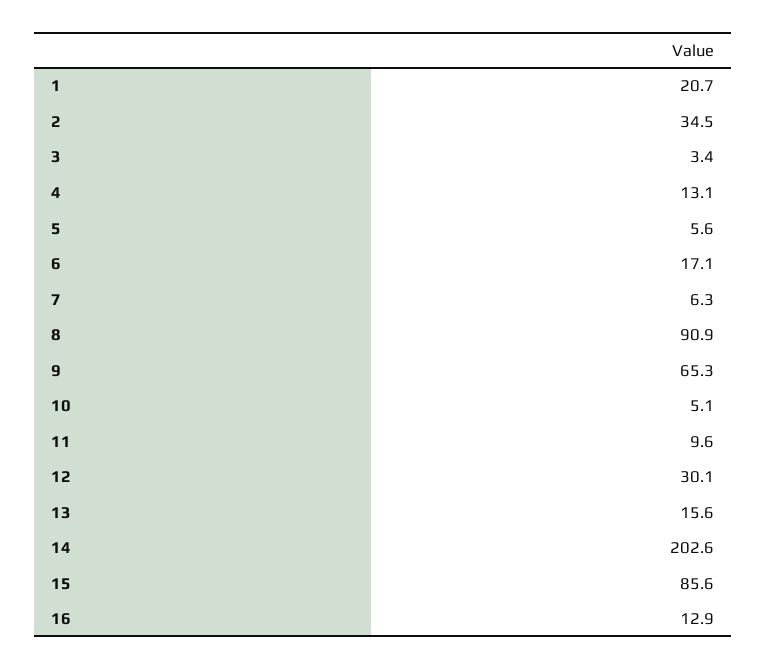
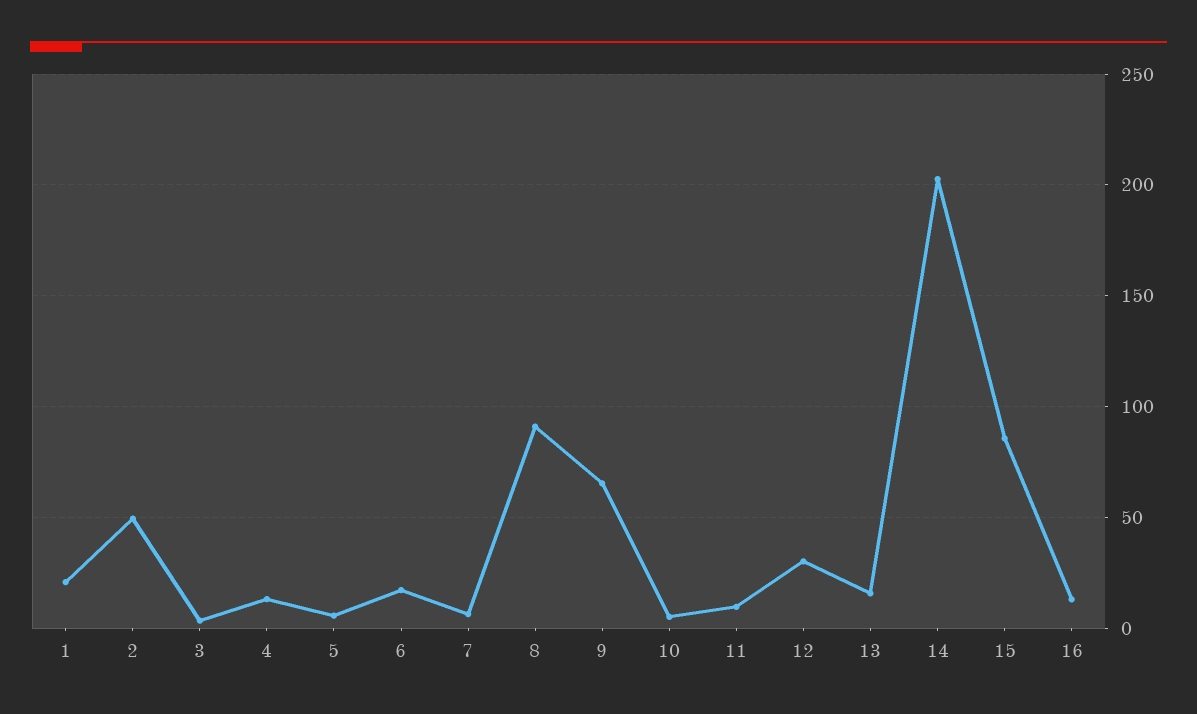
2: 34.5 -> 50

